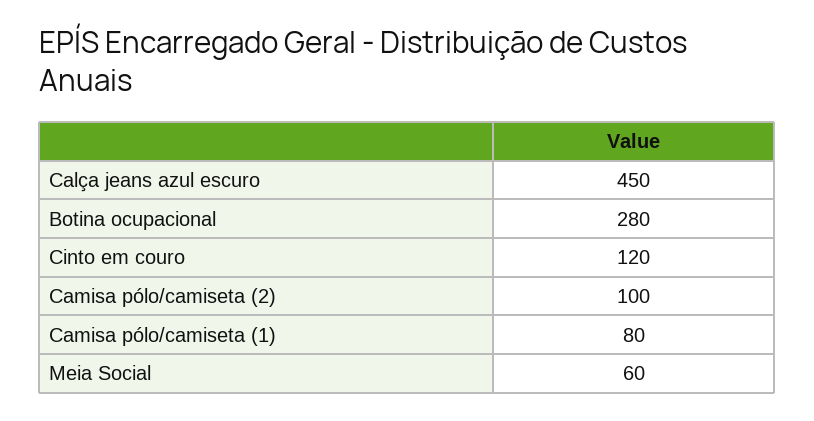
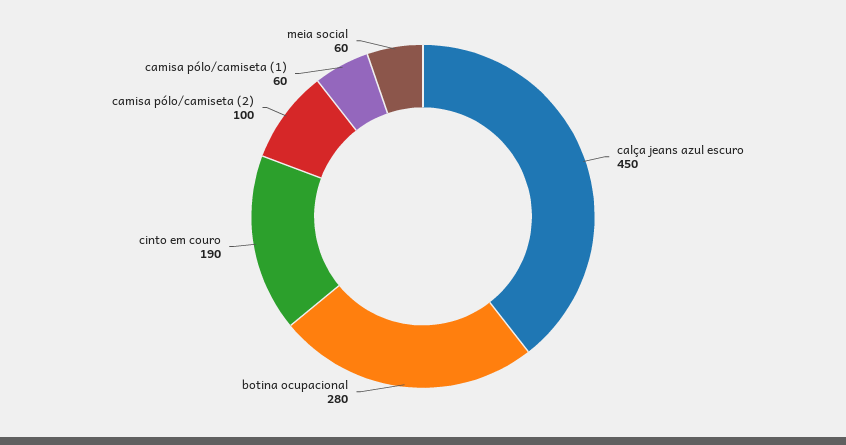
Cinto em couro: 120 -> 190
Camisa pólo/camiseta (1): 80 -> 60

